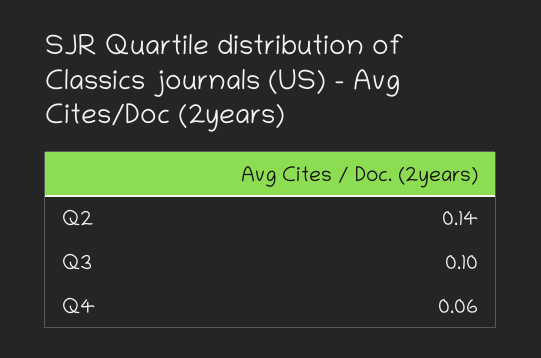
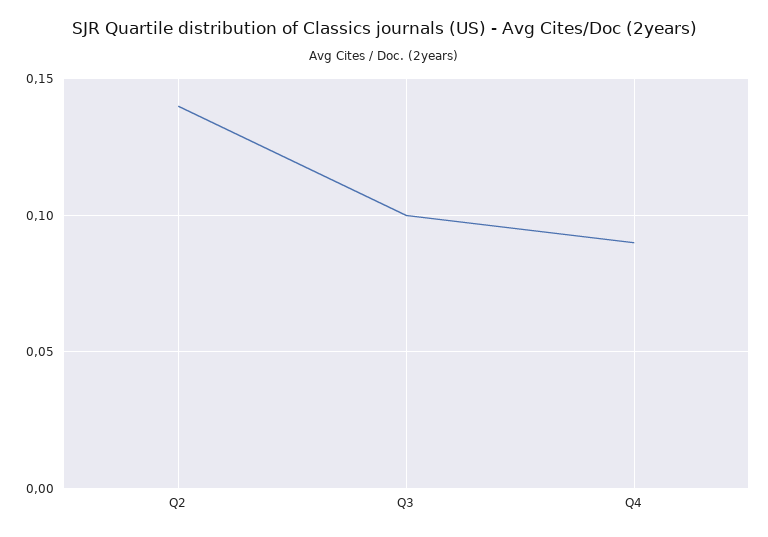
Q4: 0.06 -> 0.09

